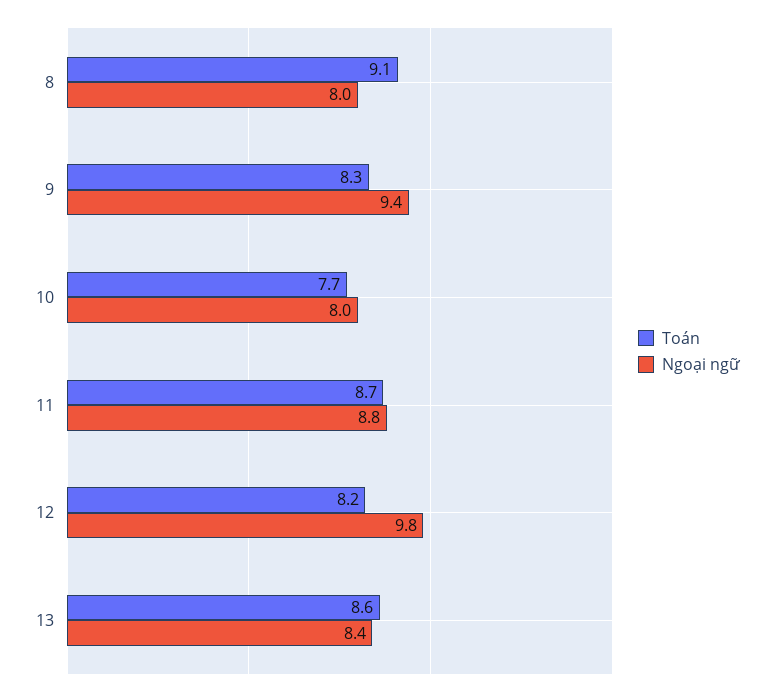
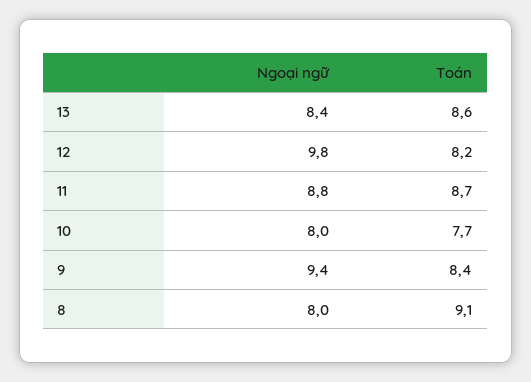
Toán, 9: 8.3 -> 8.4

